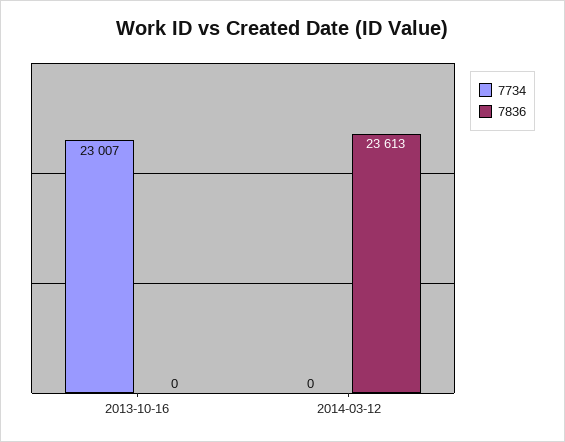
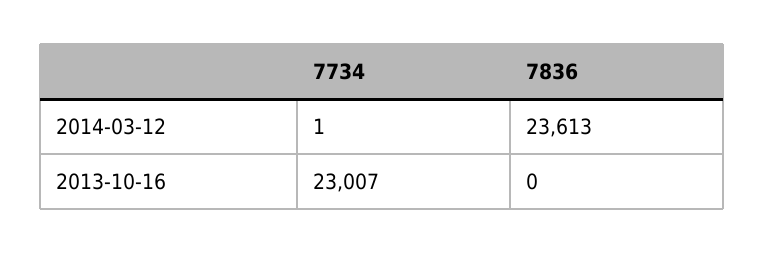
7734, 2014-03-12: 0 -> 1

